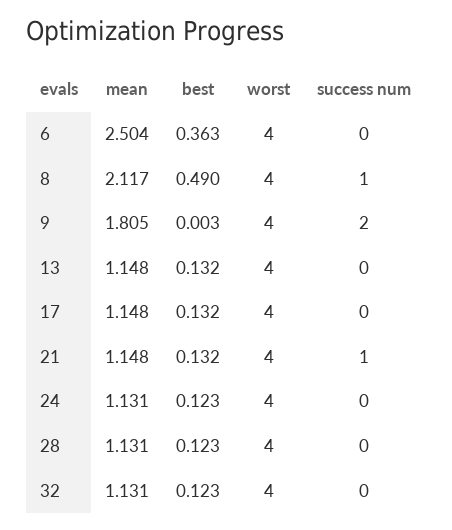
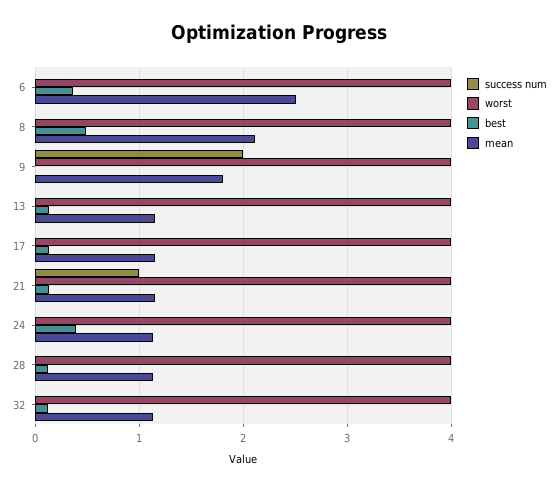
success num, 8: 1 -> 0
best, 24: 0.123 -> 0.4

